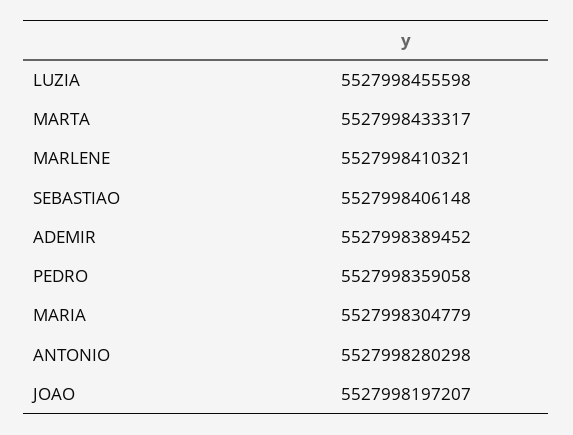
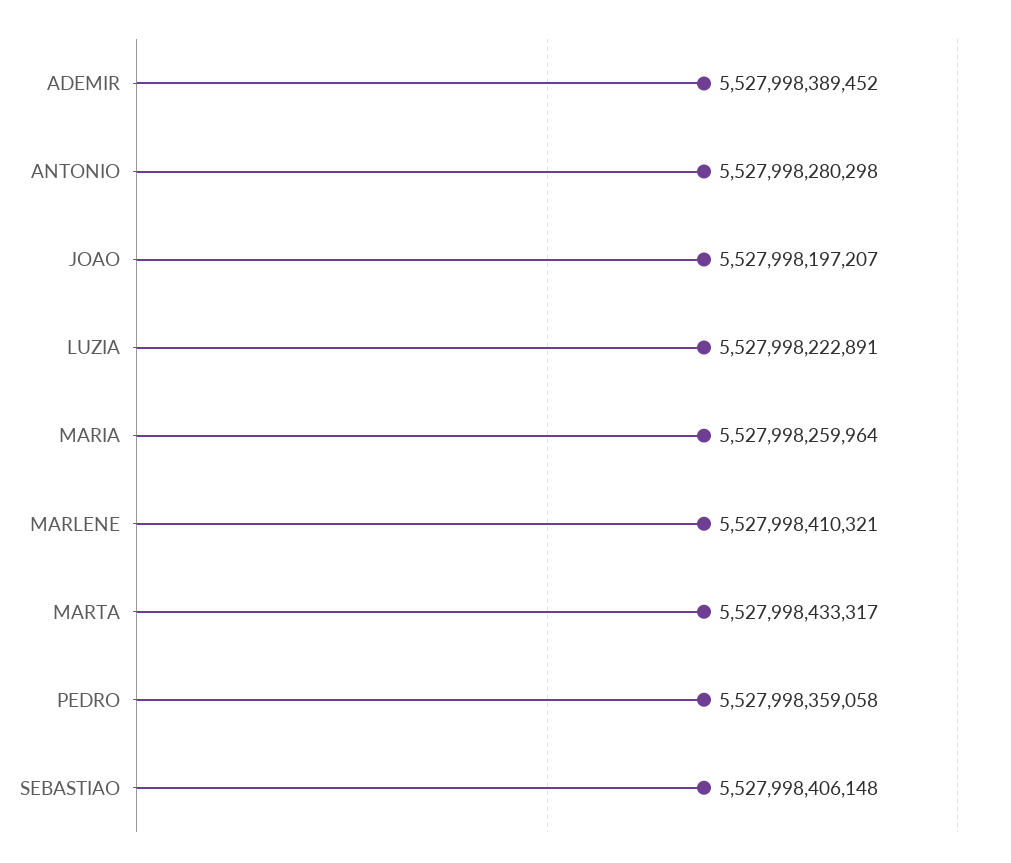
LUZIA: 5527998455598 -> 5527998222891
MARIA: 5527998304779 -> 5527998259964

